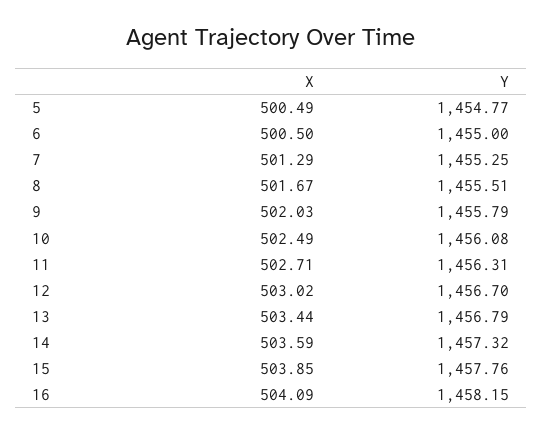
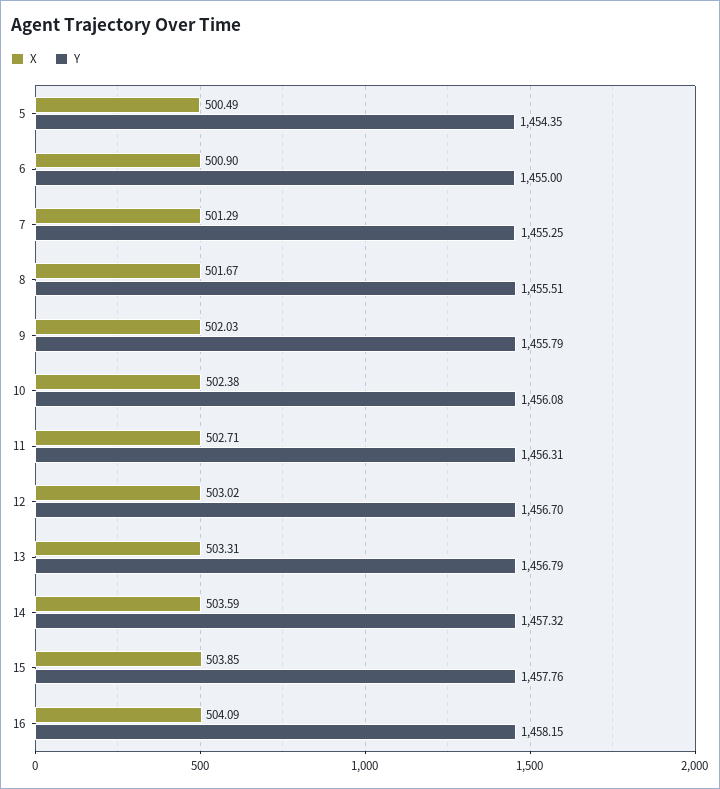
Y, 5: 1454.77 -> 1454.35
X, 6: 500.5 -> 500.9
X, 10: 502.49 -> 502.38
X, 13: 503.44 -> 503.31

